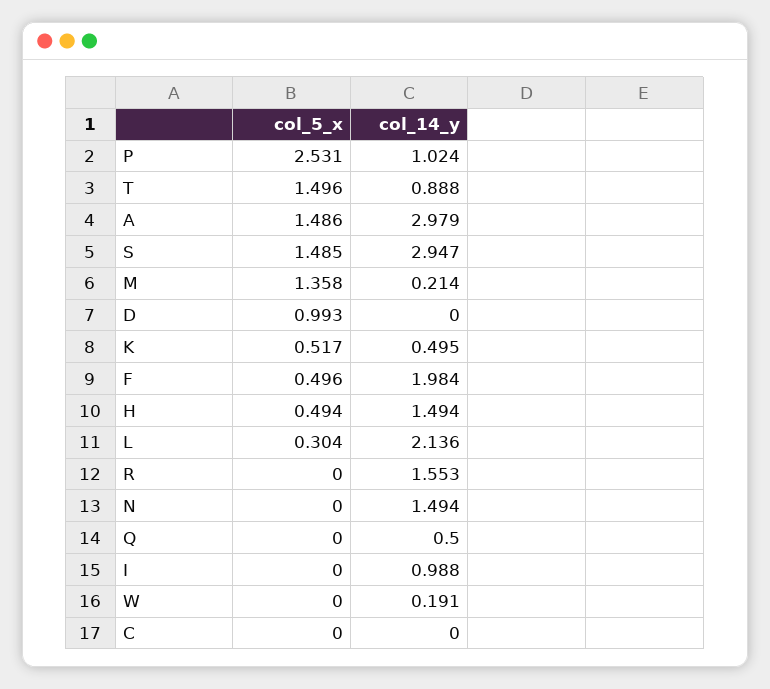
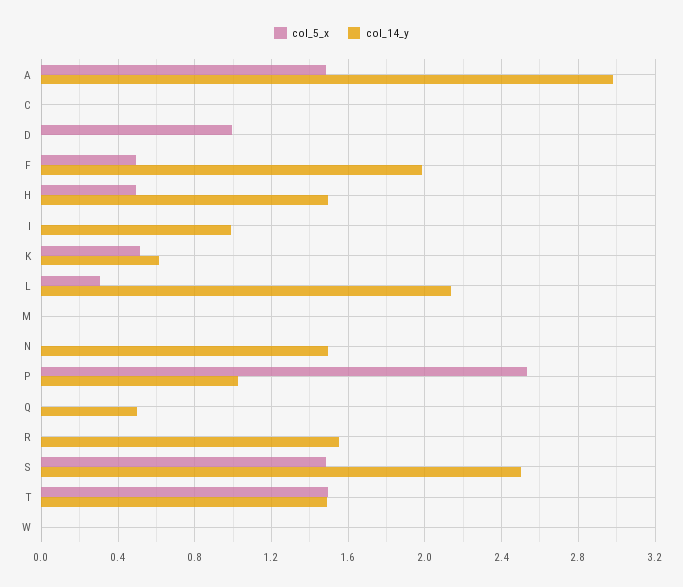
col_14_y, T: 0.888 -> 1.5
col_14_y, S: 2.947 -> 2.5
col_5_x, M: 1.358 -> 0
col_14_y, M: 0.214 -> 0
col_14_y, K: 0.495 -> 0.6
col_14_y, W: 0.191 -> 0

